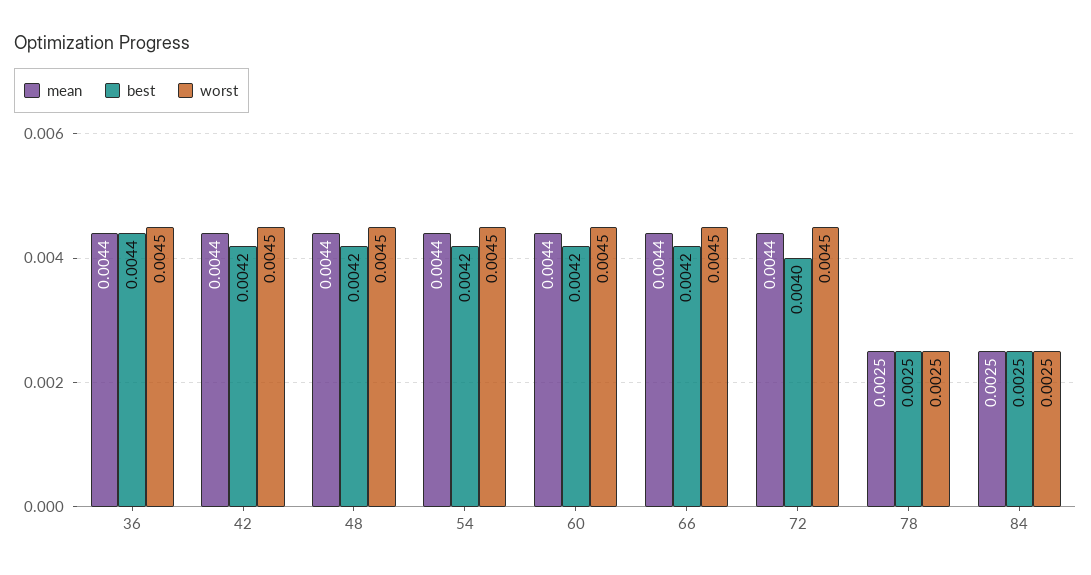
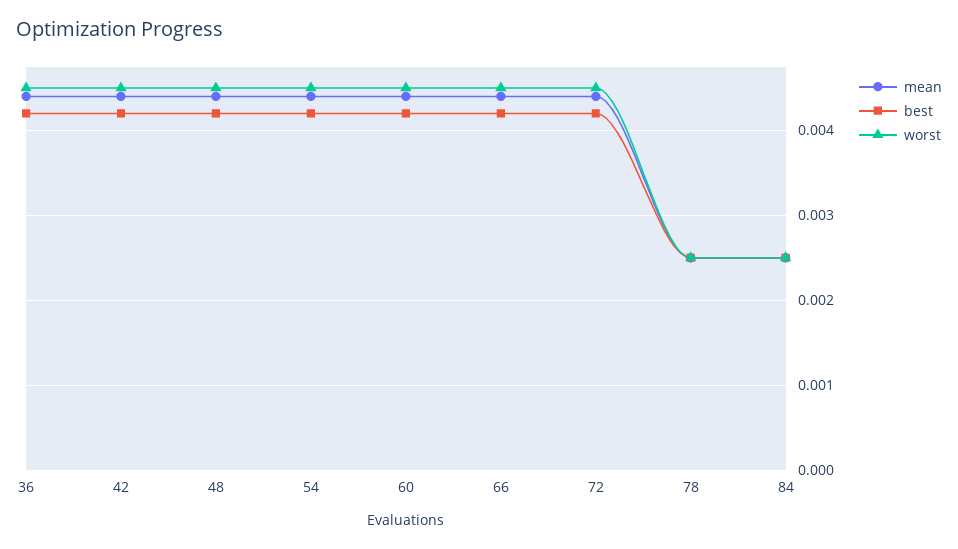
best, 36: 0.0044 -> 0.0042
best, 72: 0.004 -> 0.0042

